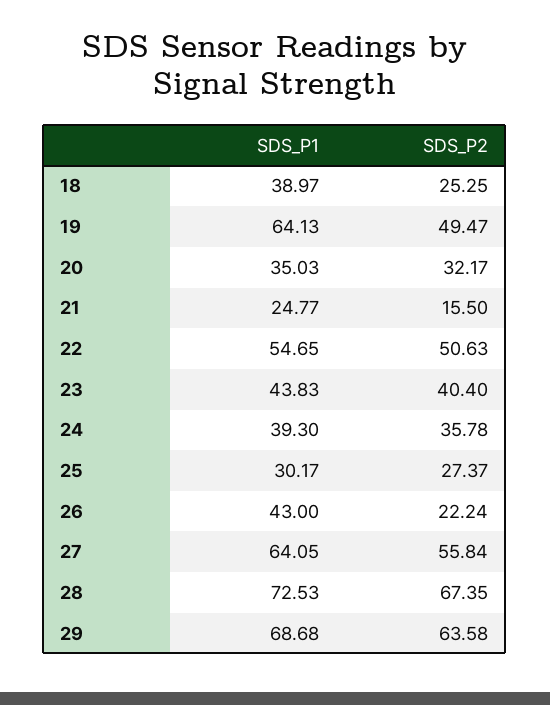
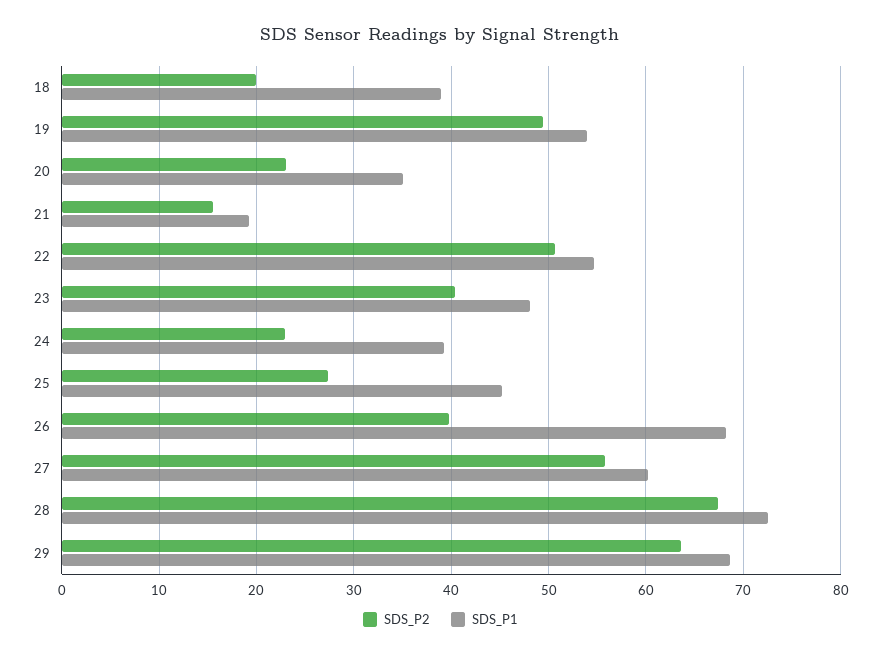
SDS_P2, 18: 25.25 -> 20
SDS_P1, 19: 64.13 -> 54
SDS_P2, 20: 32.17 -> 23
SDS_P1, 21: 24.77 -> 19
SDS_P1, 23: 43.83 -> 48
SDS_P2, 24: 35.78 -> 23
SDS_P1, 25: 30.17 -> 45
SDS_P1, 26: 43 -> 68
SDS_P2, 26: 22.24 -> 40
SDS_P1, 27: 64.05 -> 60

